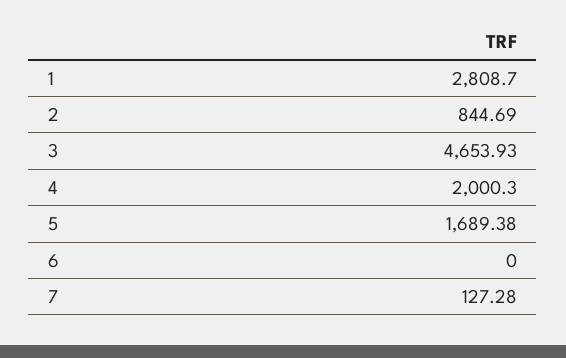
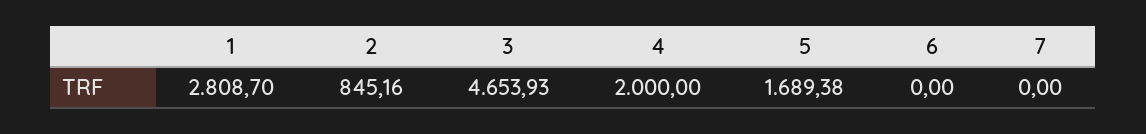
2: 844.69 -> 845.16
4: 2000.3 -> 2000
7: 127.28 -> 0

